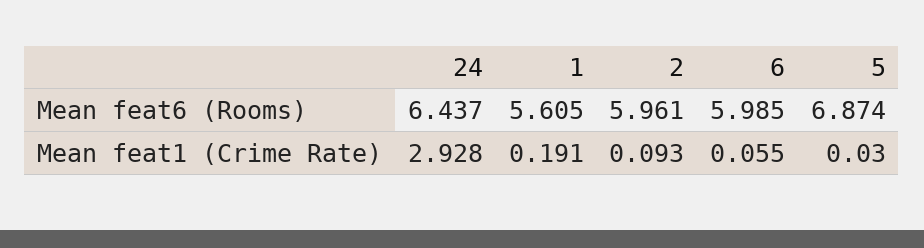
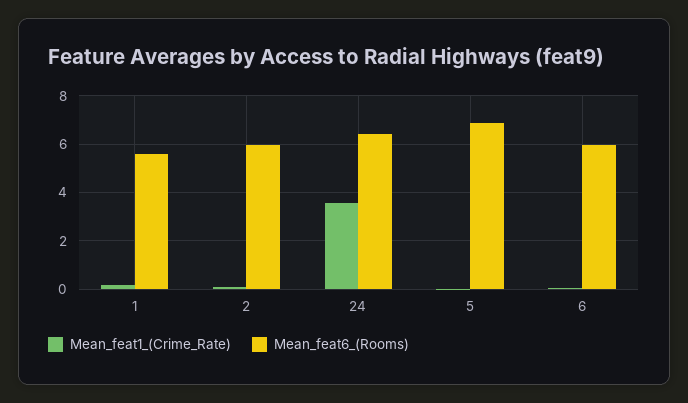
Mean feat1 (Crime Rate), 24: 2.928 -> 3.5

